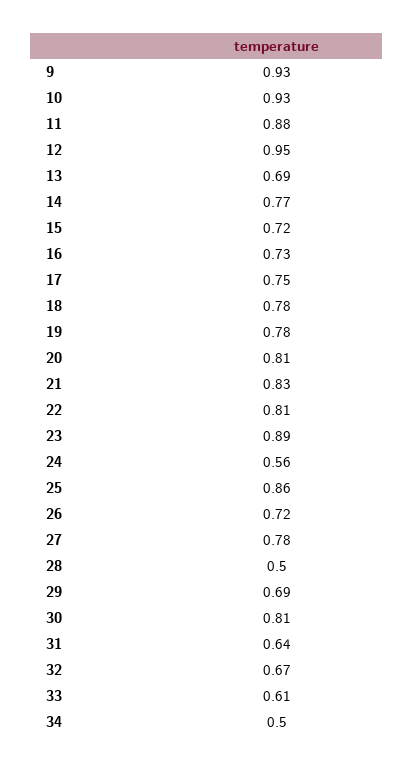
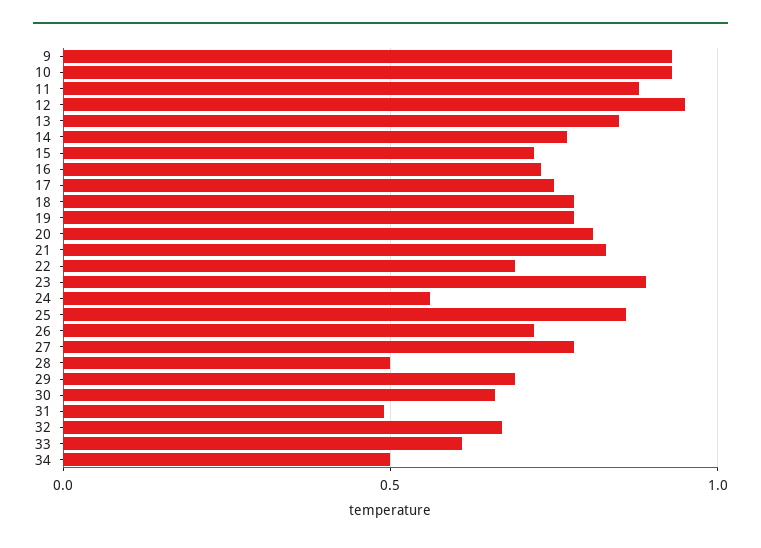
13: 0.69 -> 0.85
22: 0.81 -> 0.7
30: 0.81 -> 0.65
31: 0.64 -> 0.5

